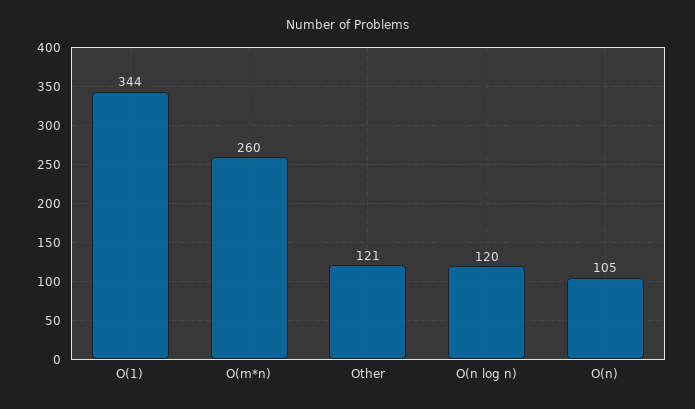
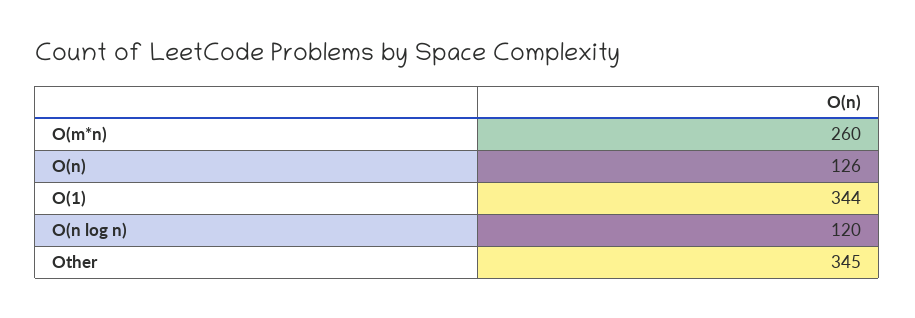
Other: 121 -> 345
O(n): 105 -> 126

